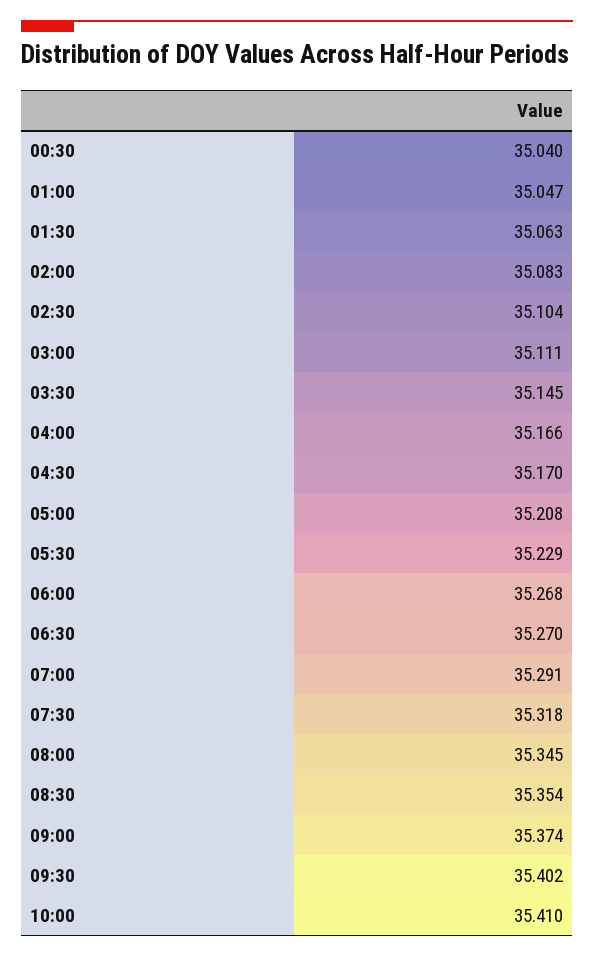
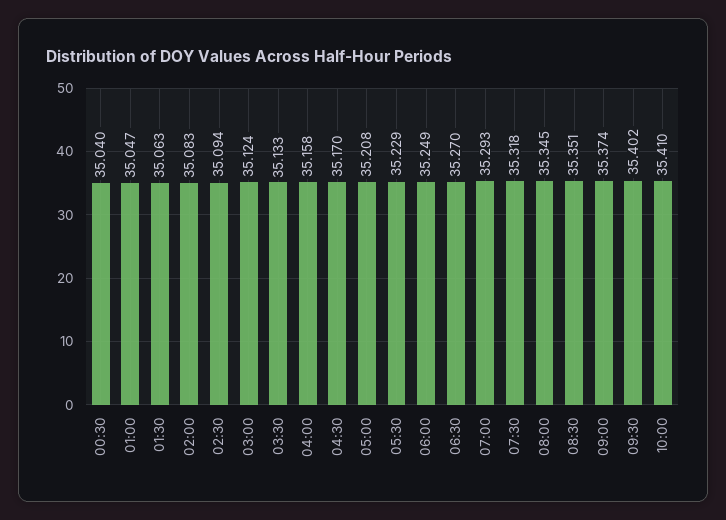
02:30: 35.104 -> 35.094
03:00: 35.111 -> 35.124
03:30: 35.145 -> 35.133
04:00: 35.166 -> 35.158
06:00: 35.268 -> 35.249
07:00: 35.291 -> 35.293
08:30: 35.354 -> 35.351

